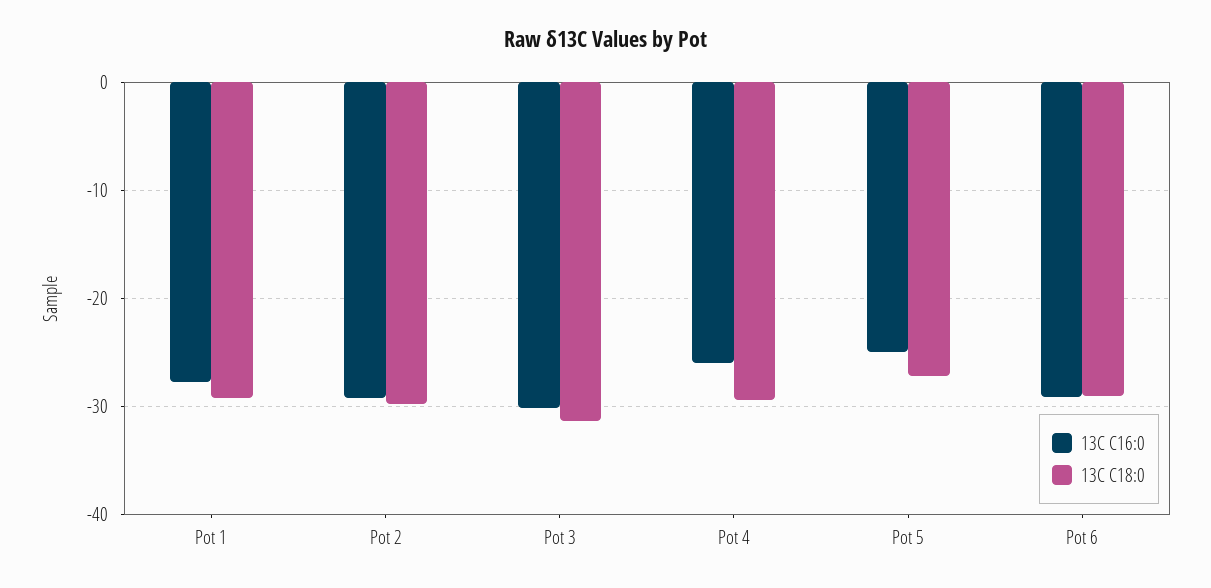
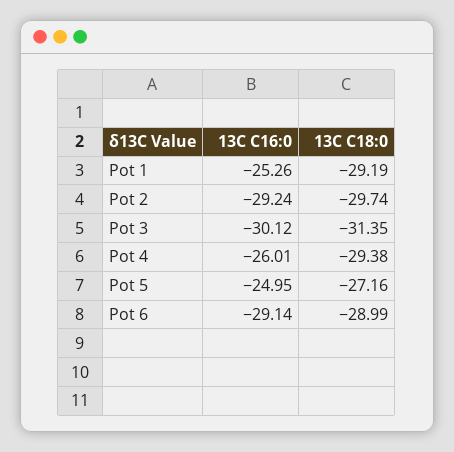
13C C16:0, Pot 1: -28 -> -25.26

